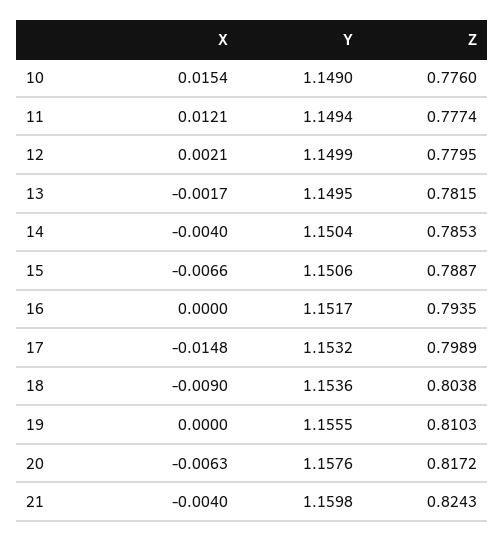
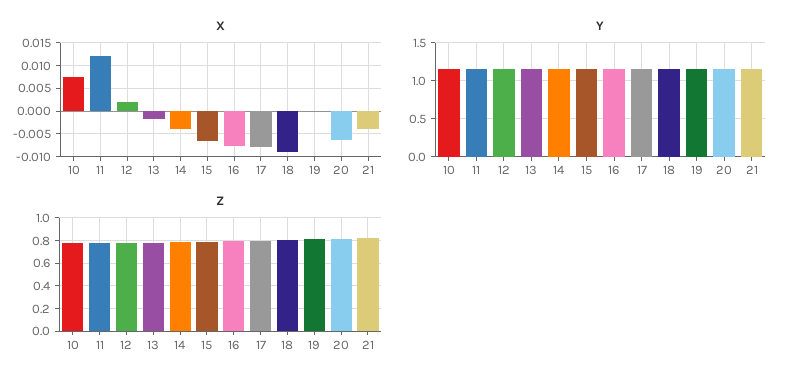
X, 10: 0.0154 -> 0.0075
X, 16: 0 -> -0.0075
X, 17: -0.0148 -> -0.0075

